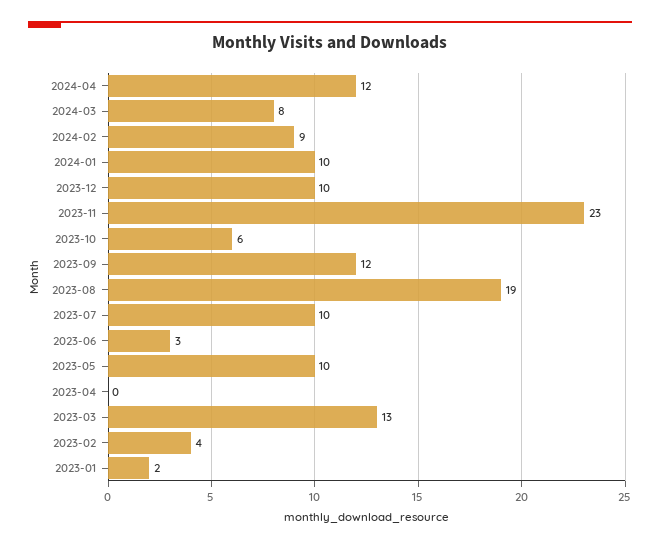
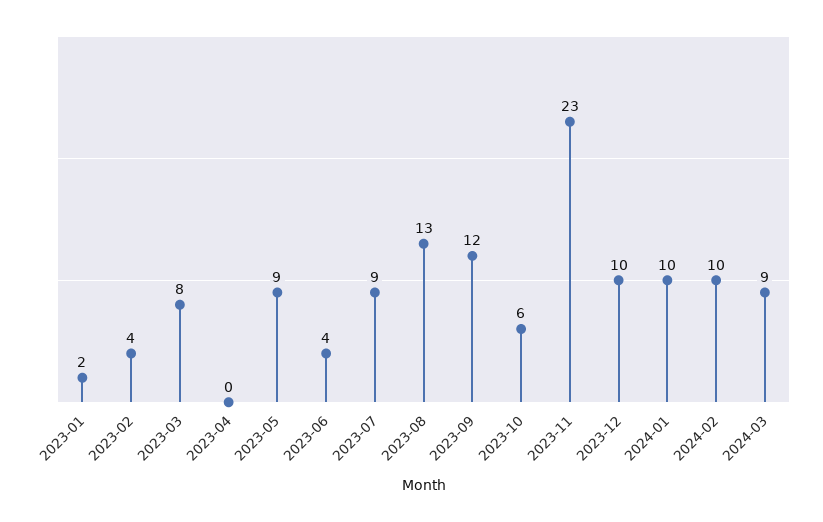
2024-04: 12 -> none
2024-03: 8 -> 9
2024-02: 9 -> 10
2023-08: 19 -> 13
2023-07: 10 -> 9
2023-06: 3 -> 4
2023-05: 10 -> 9
2023-03: 13 -> 8

